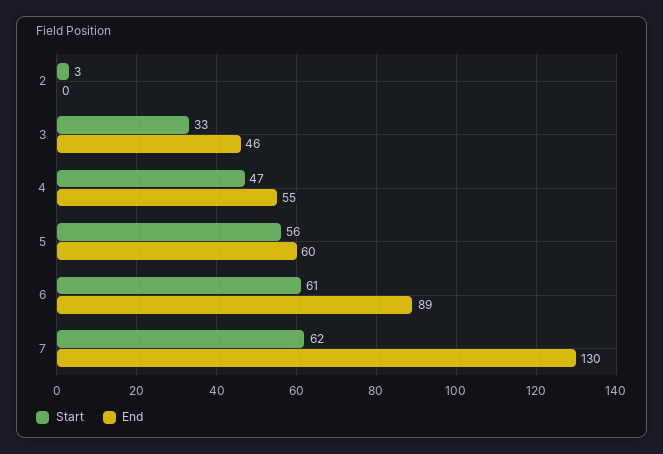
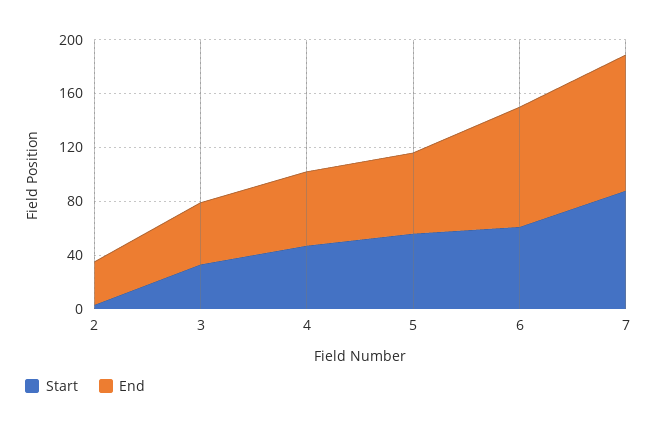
End, 2: 0 -> 30
Start, 7: 62 -> 90
End, 7: 130 -> 100

